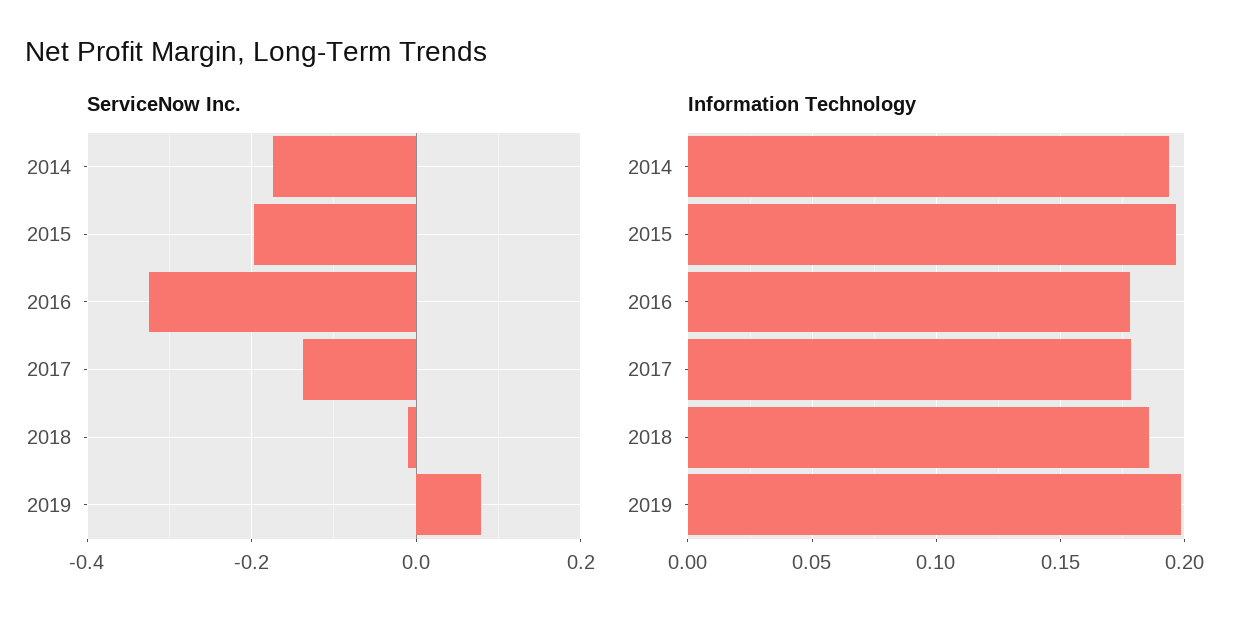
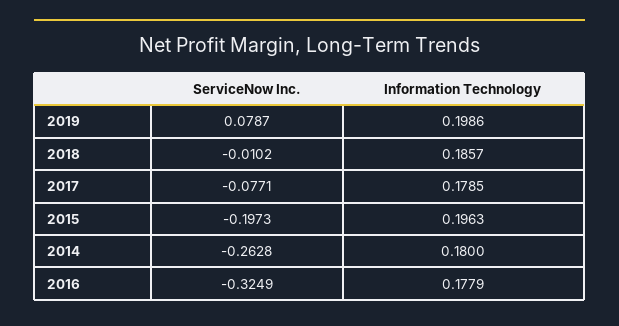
ServiceNow Inc., 2014: -0.18 -> -0.2628
ServiceNow Inc., 2017: -0.14 -> -0.0771
Information Technology, 2014: 0.195 -> 0.18

